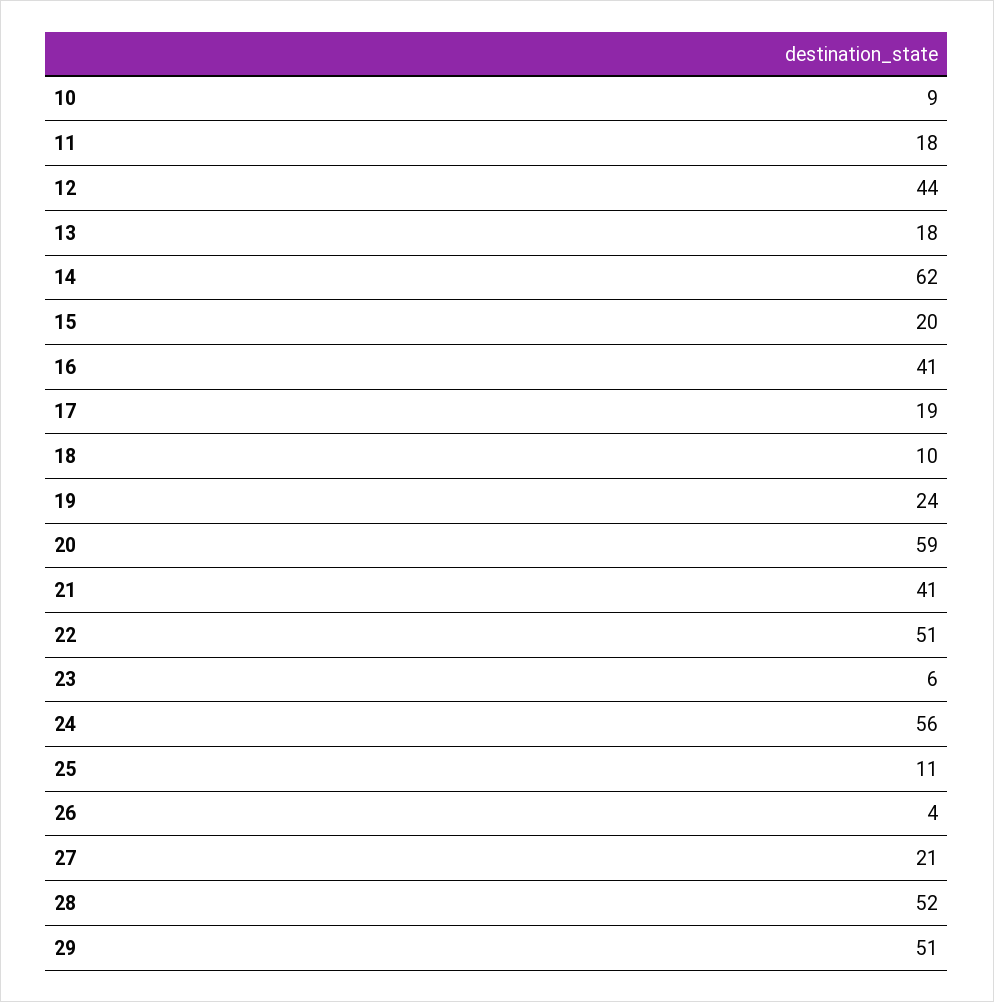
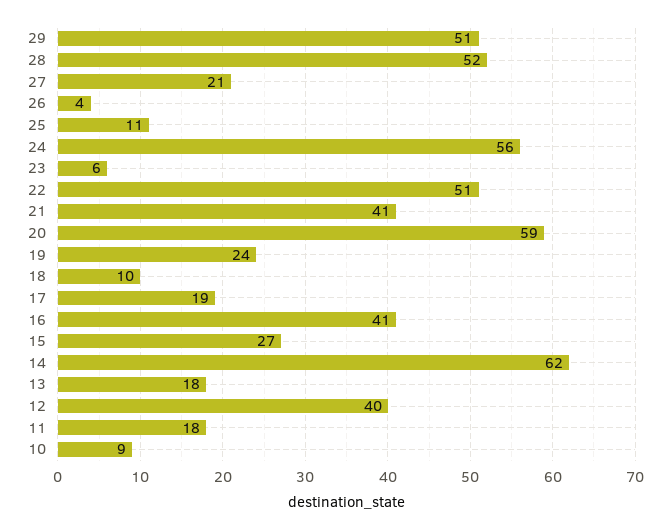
12: 44 -> 40
15: 20 -> 27

